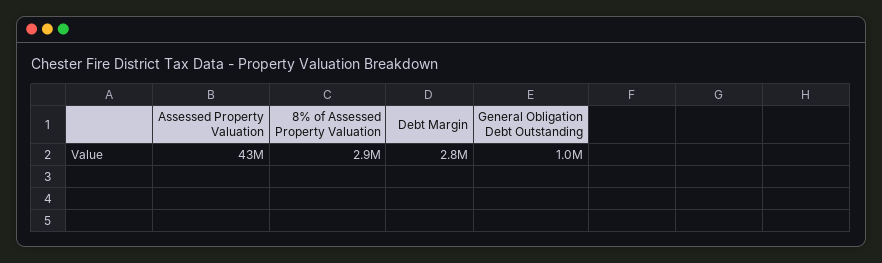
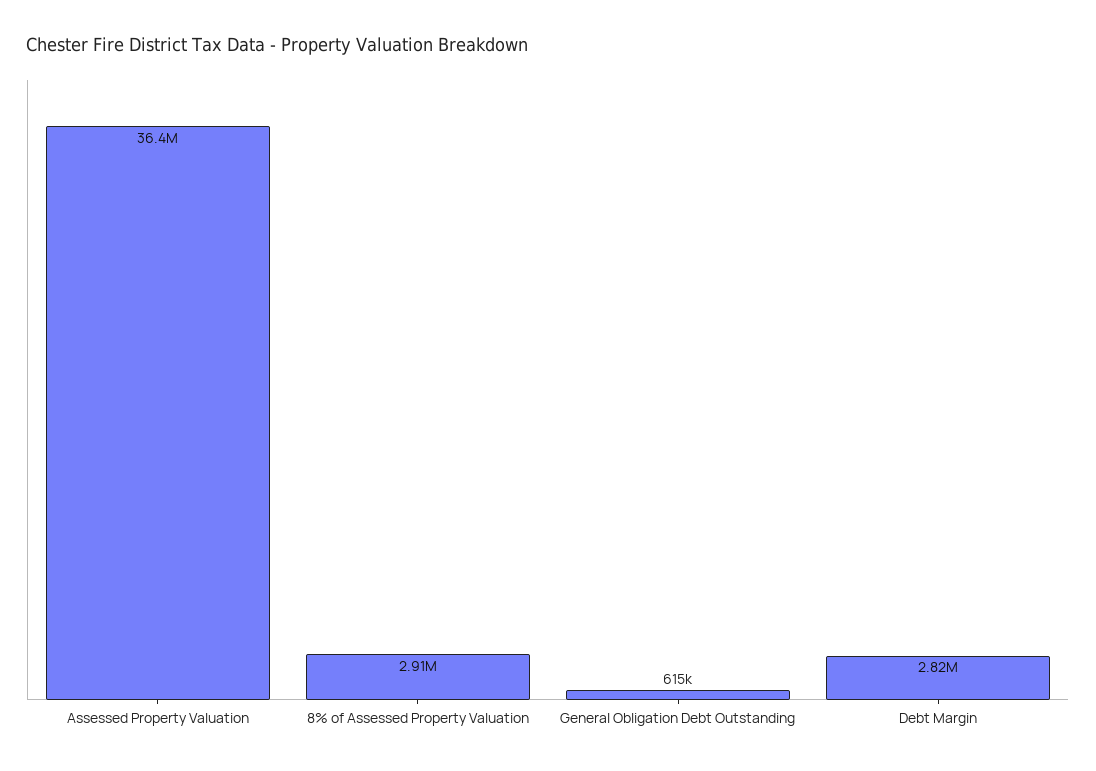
Assessed Property Valuation: 43000000 -> 36400000
General Obligation Debt Outstanding: 1000000 -> 615000

